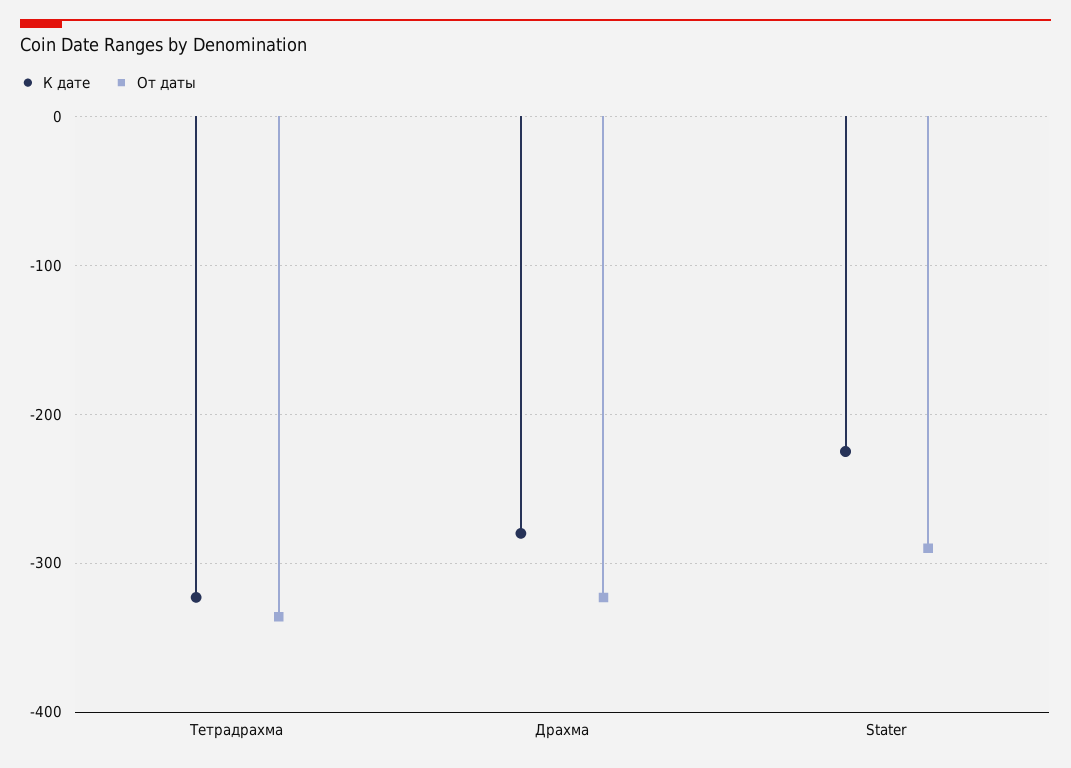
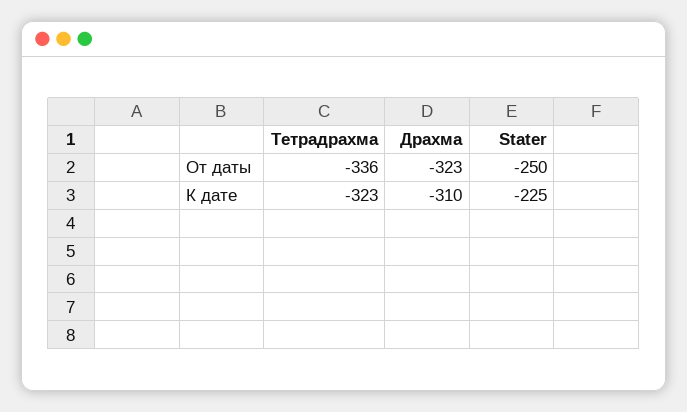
К дате, Драхма: -280 -> -310
От даты, Stater: -290 -> -250

